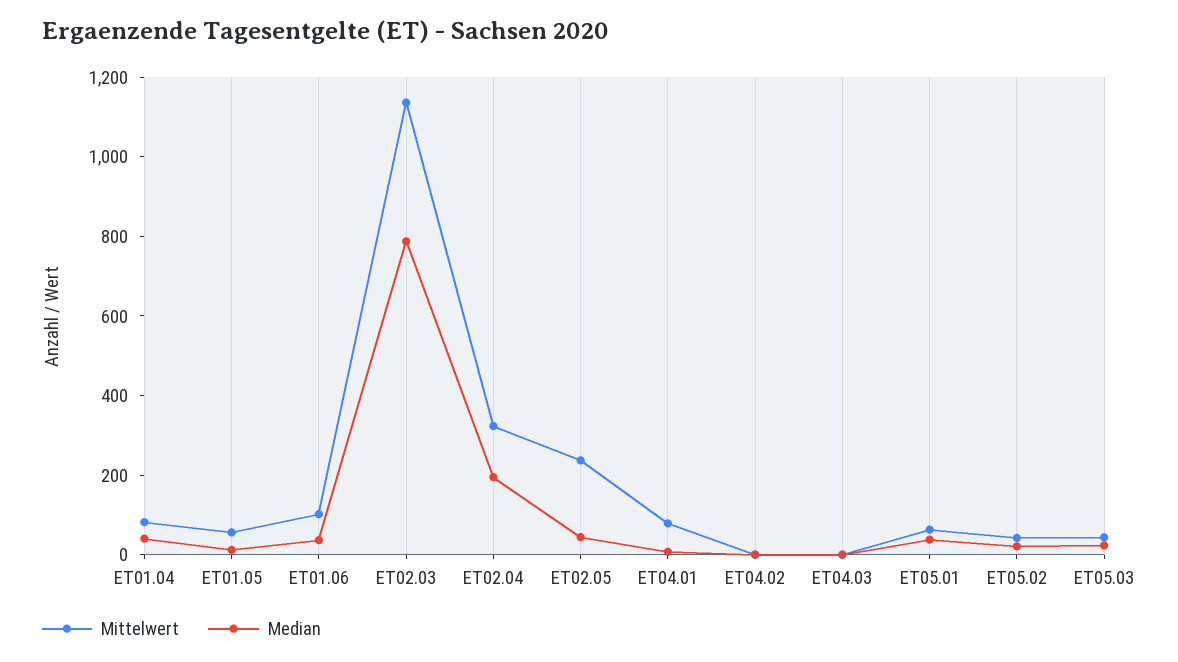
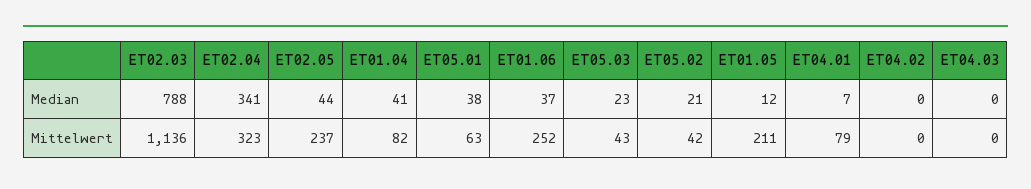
Mittelwert, ET01.05: 50 -> 211
Mittelwert, ET01.06: 100 -> 252
Median, ET02.04: 200 -> 341

